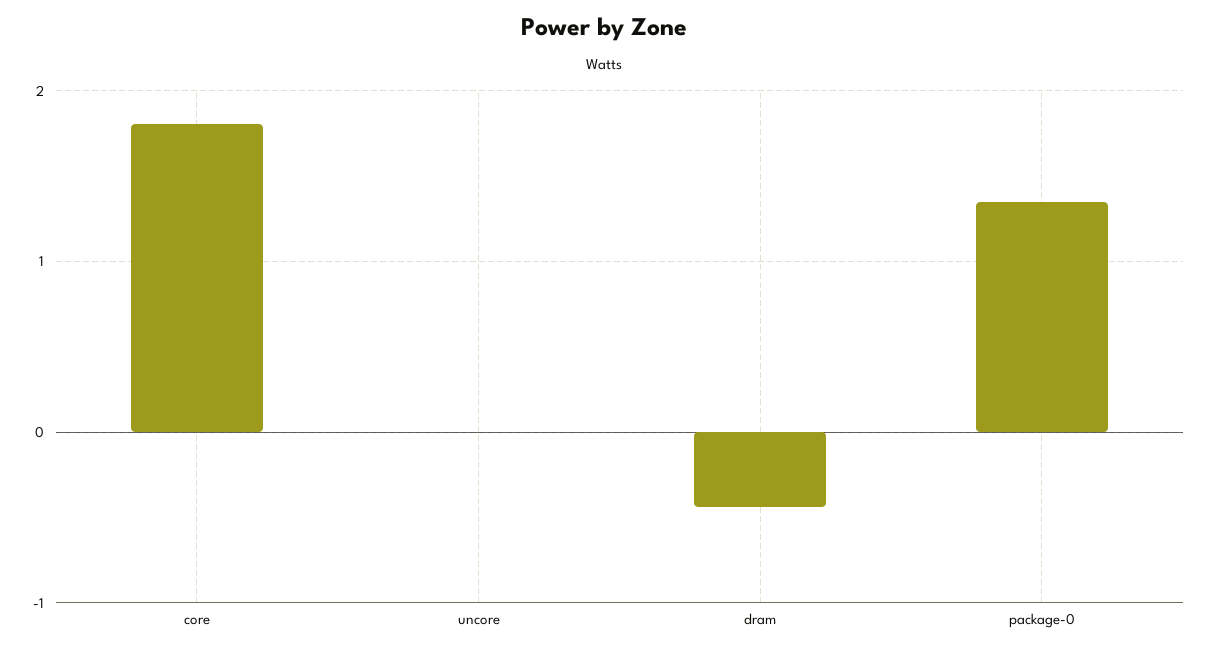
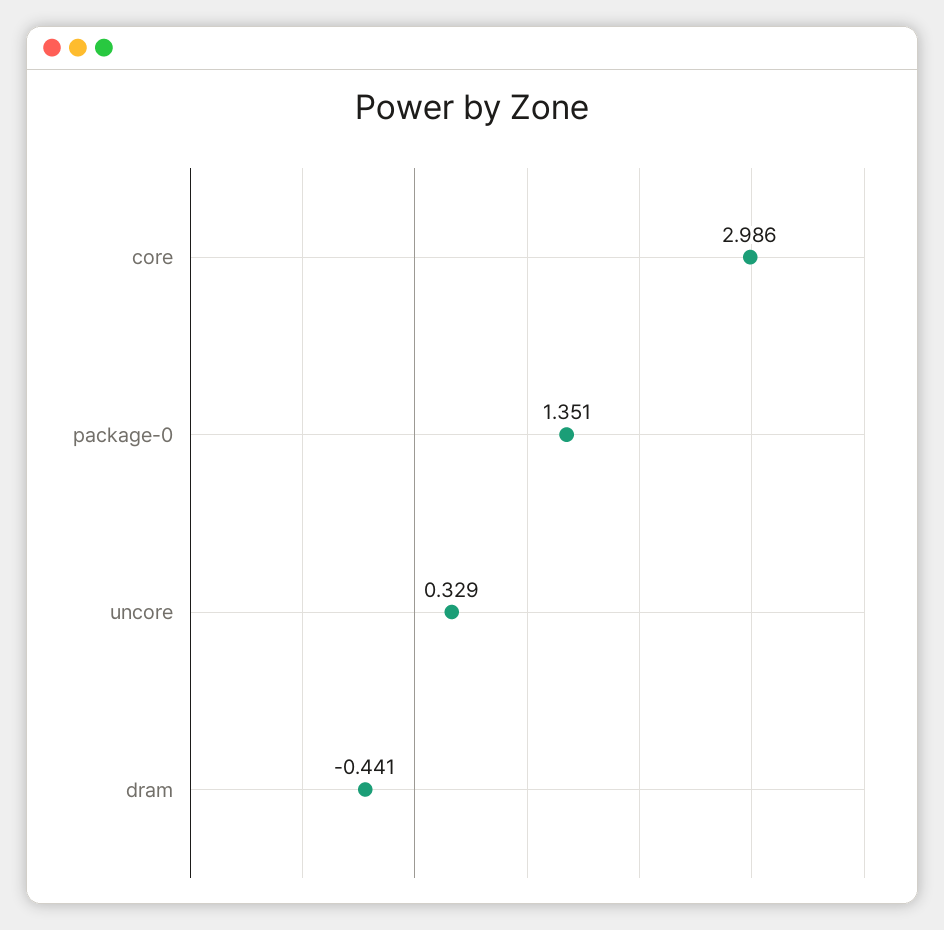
core: 1.8 -> 2.986
uncore: 0 -> 0.329

